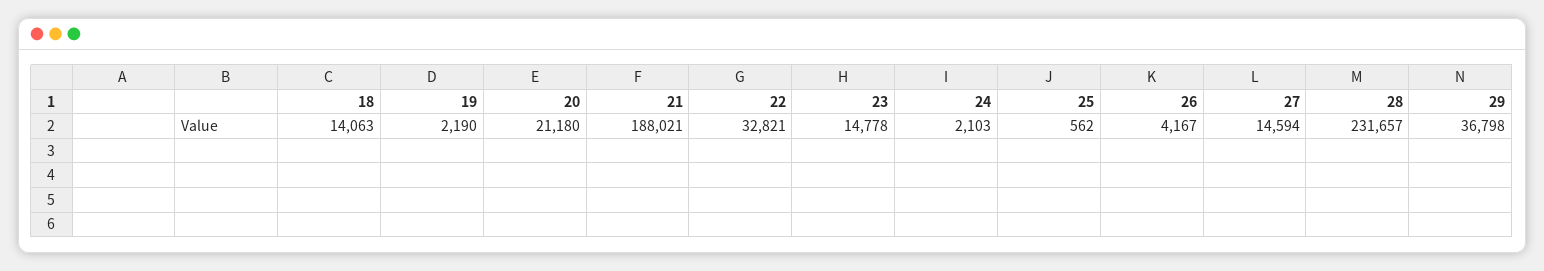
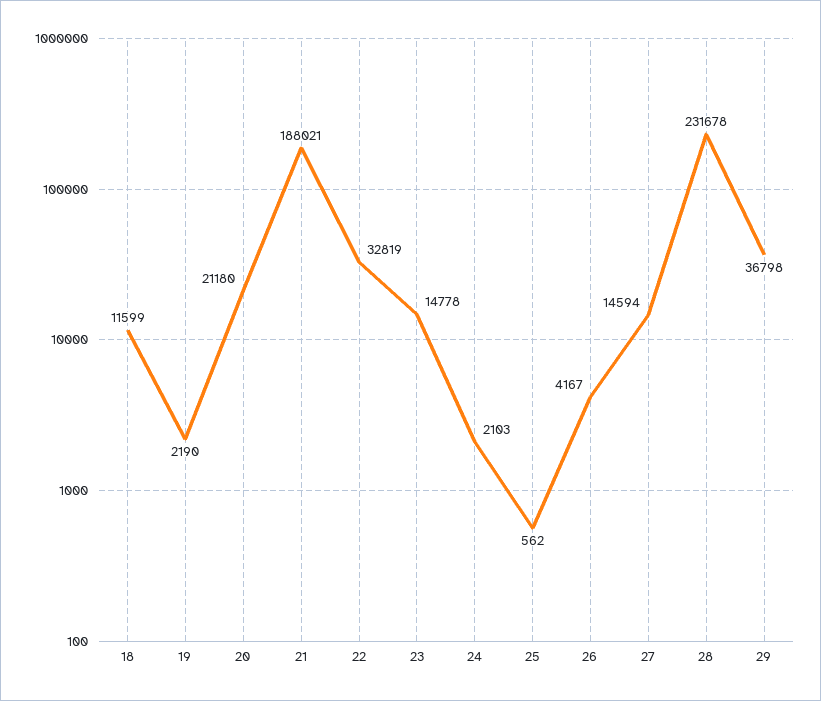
18: 14063 -> 11599
22: 32821 -> 32819
28: 231657 -> 231678

